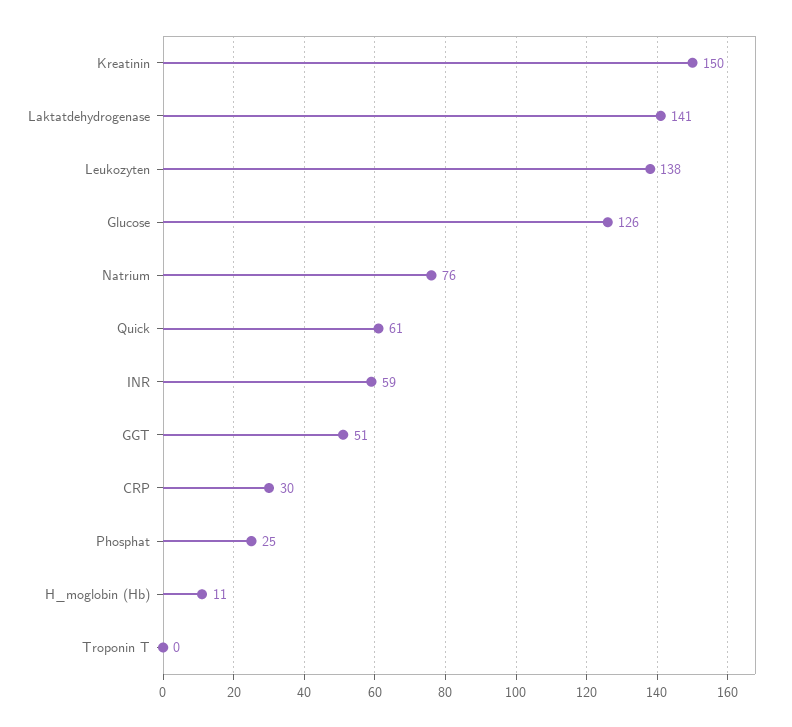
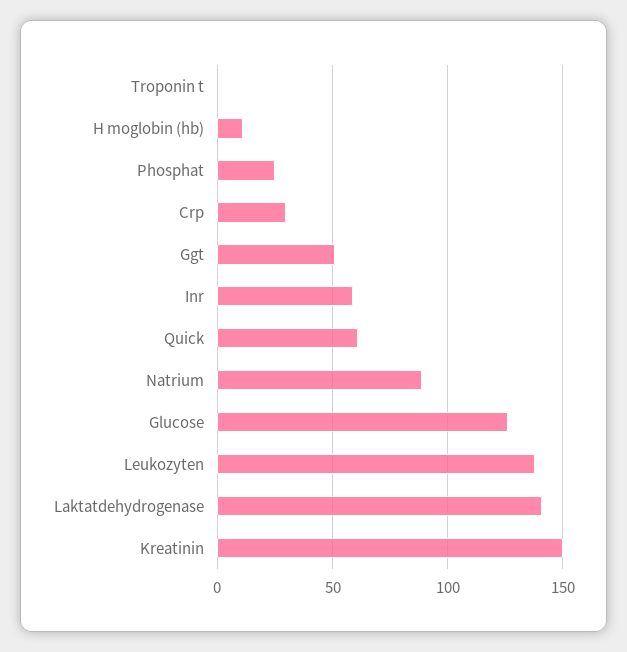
Natrium: 76 -> 90

